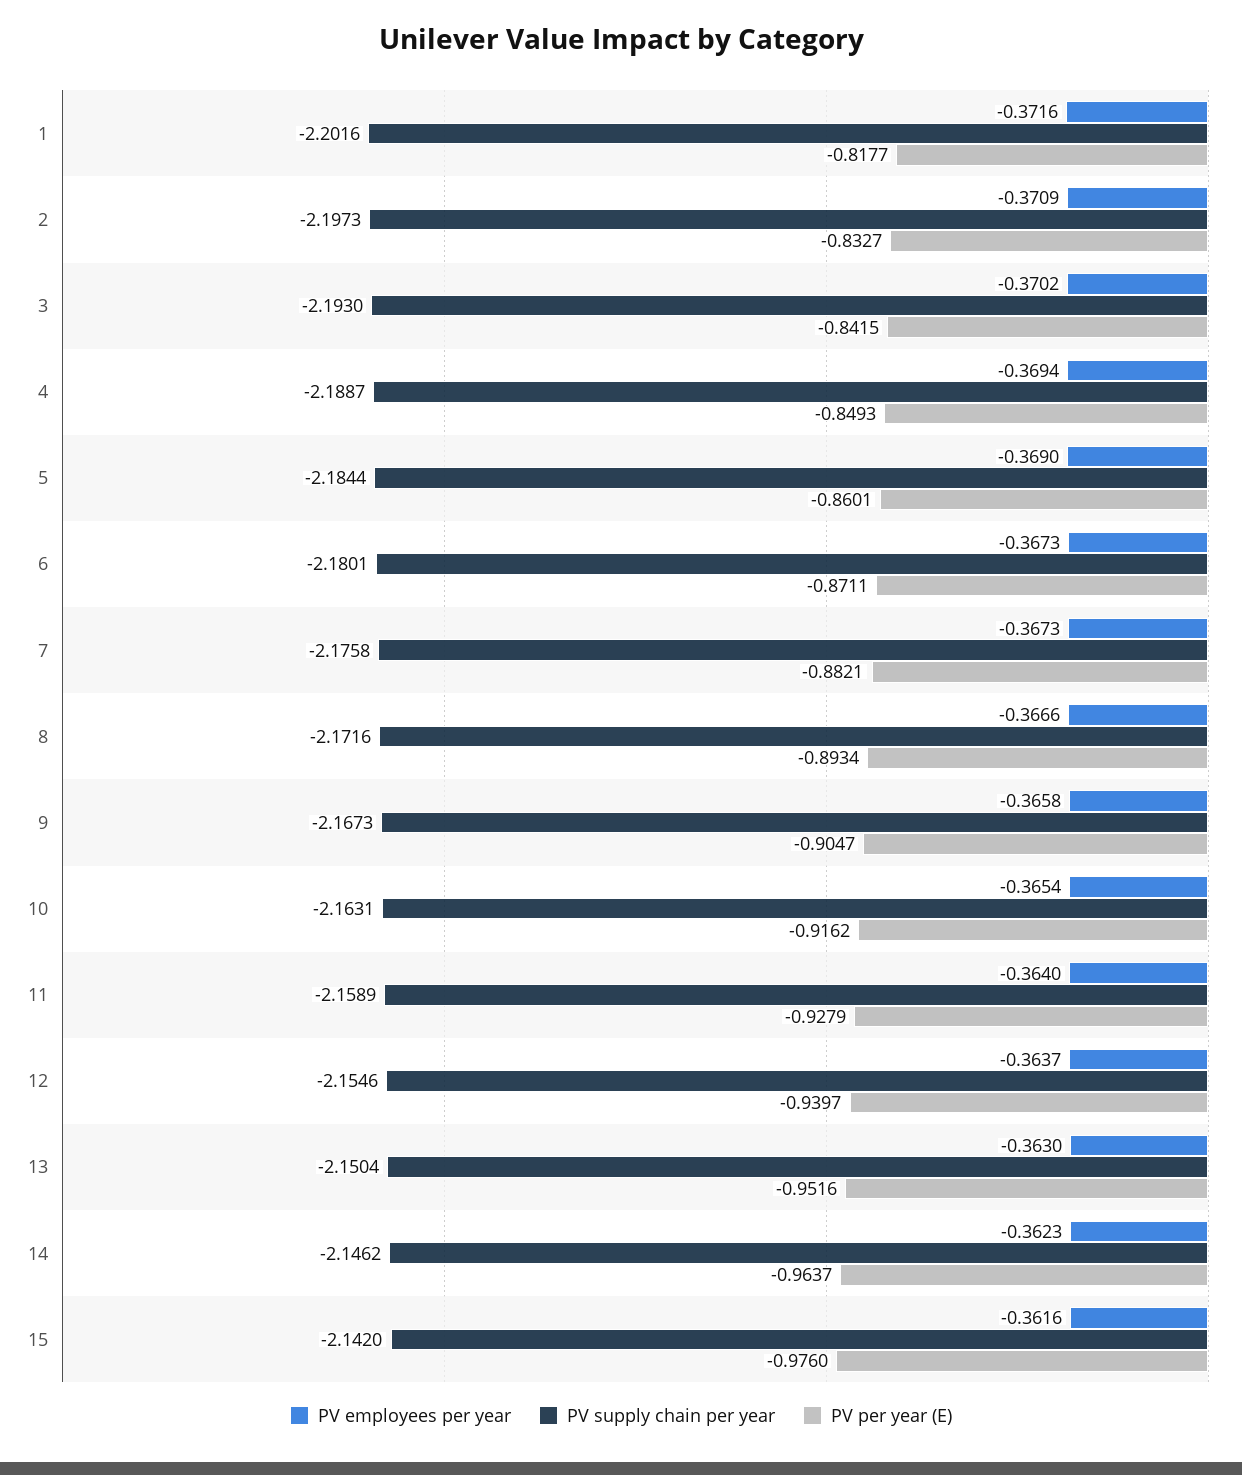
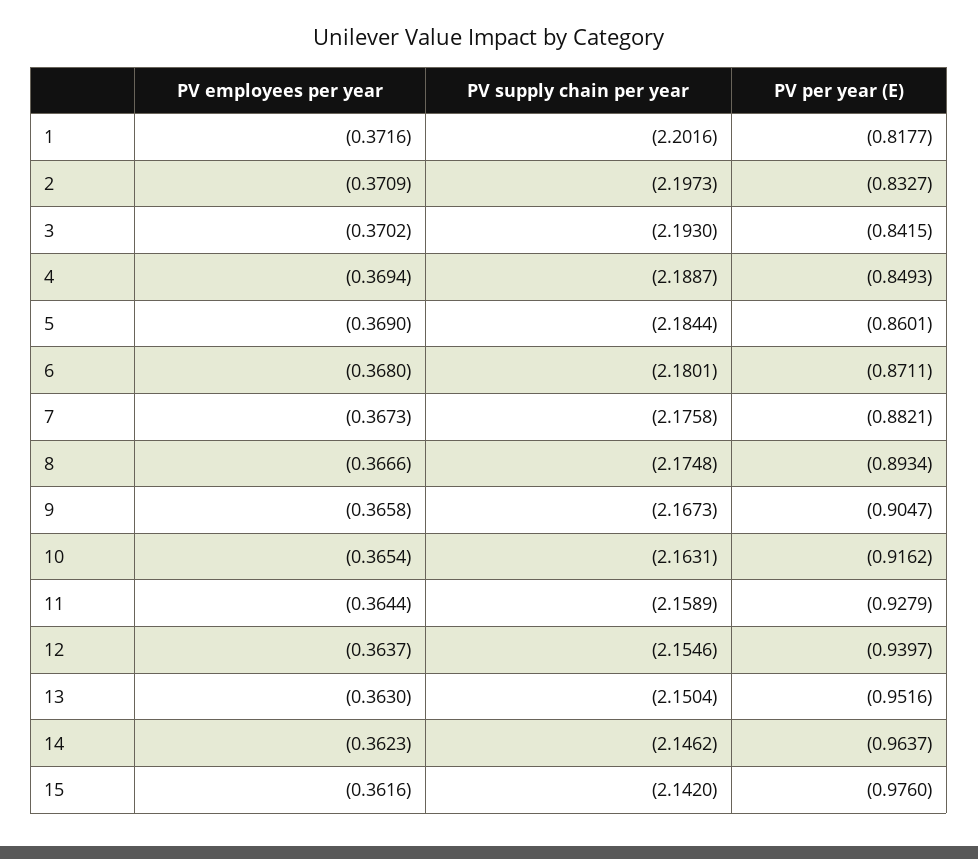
PV employees per year, 6: -0.3673 -> -0.368
PV supply chain per year, 8: -2.1716 -> -2.1748
PV employees per year, 11: -0.364 -> -0.3644

